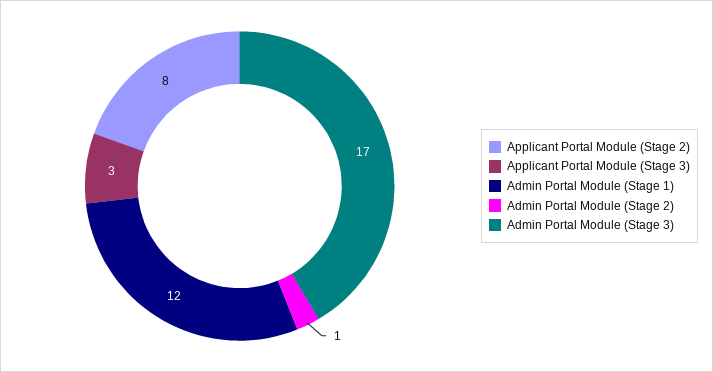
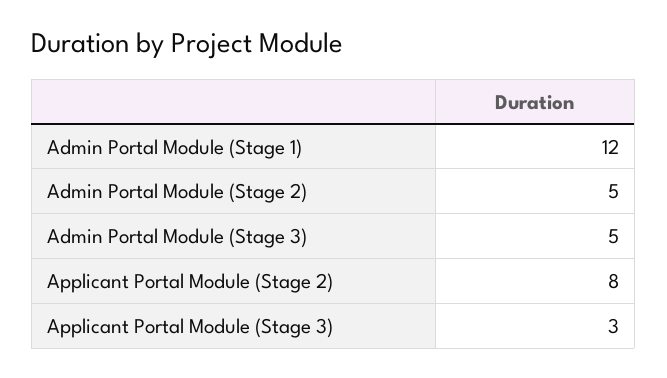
Admin Portal Module (Stage 2): 1 -> 5
Admin Portal Module (Stage 3): 17 -> 5

